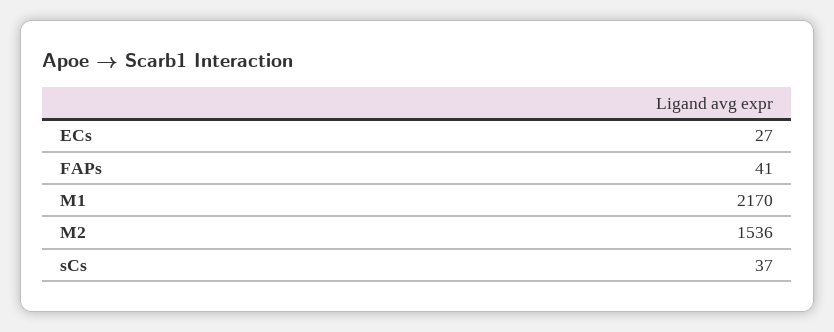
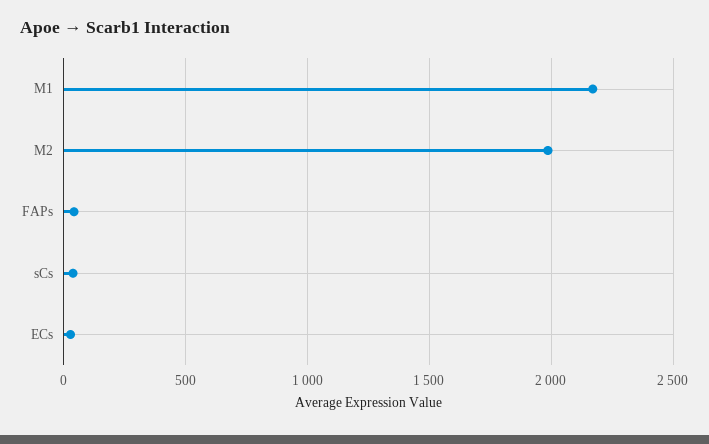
M2: 1536 -> 2000

